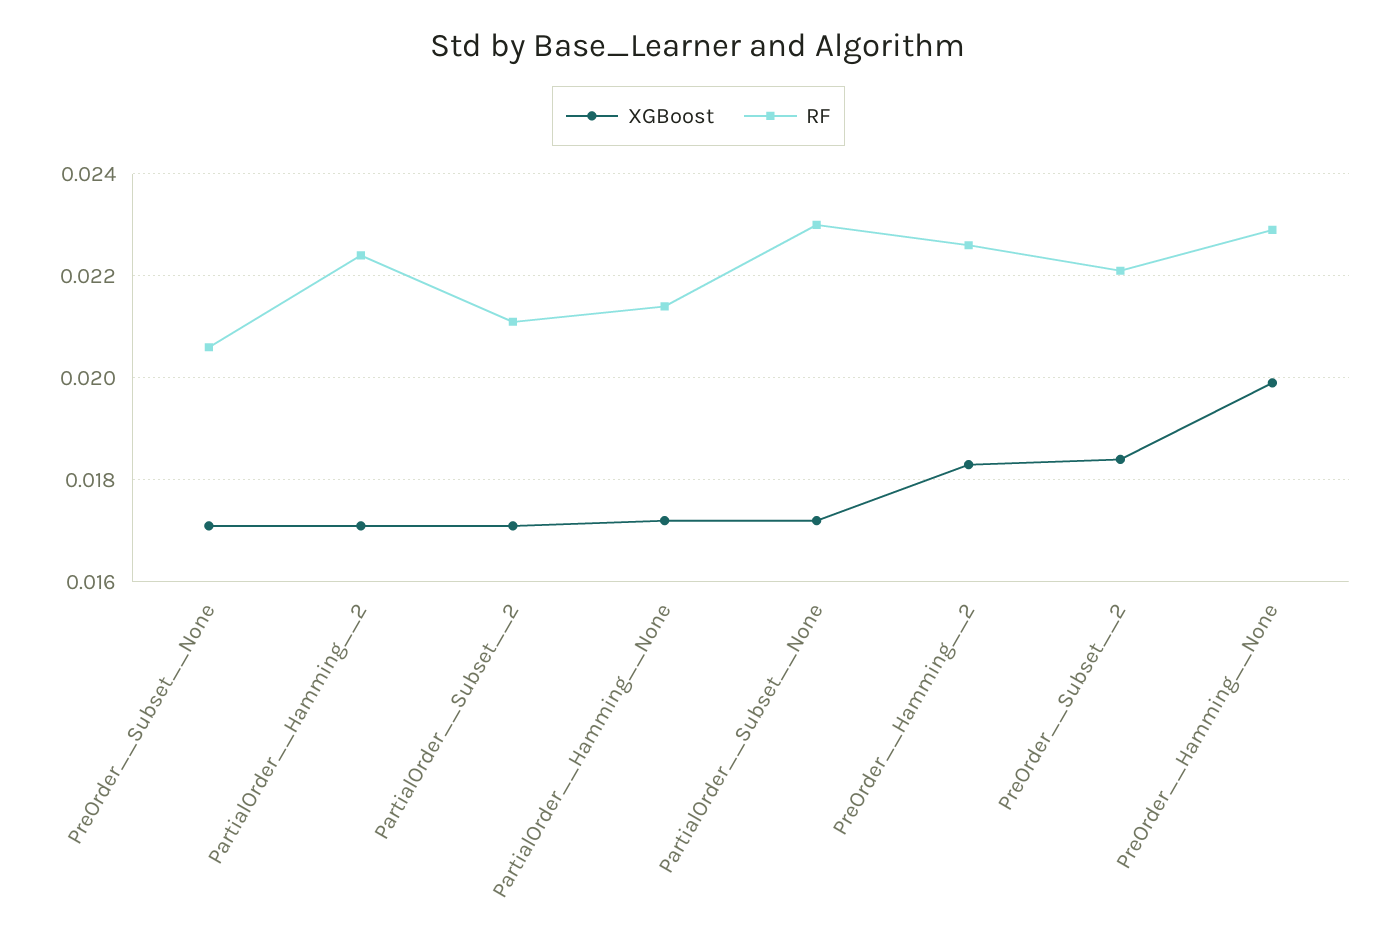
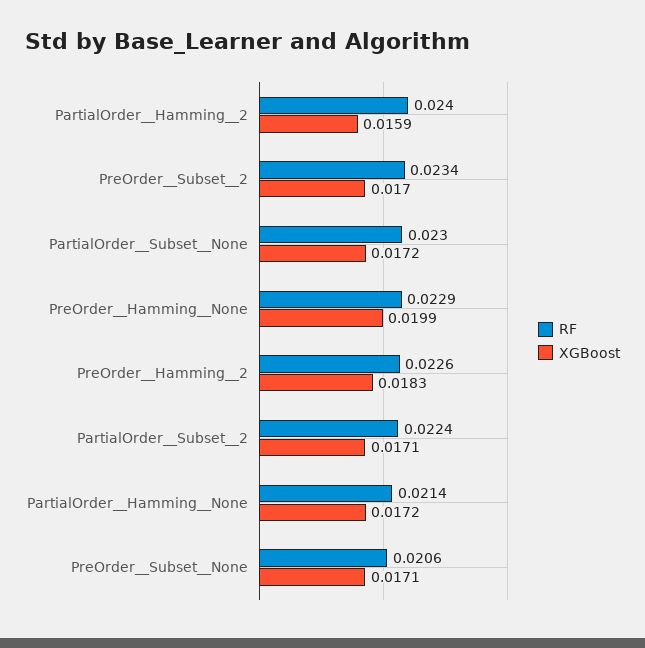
XGBoost, PartialOrder__Hamming__2: 0.017 -> 0.0159
RF, PartialOrder__Hamming__2: 0.0225 -> 0.024
RF, PartialOrder__Subset__2: 0.021 -> 0.0224
XGBoost, PreOrder__Subset__2: 0.0185 -> 0.017
RF, PreOrder__Subset__2: 0.022 -> 0.0234

